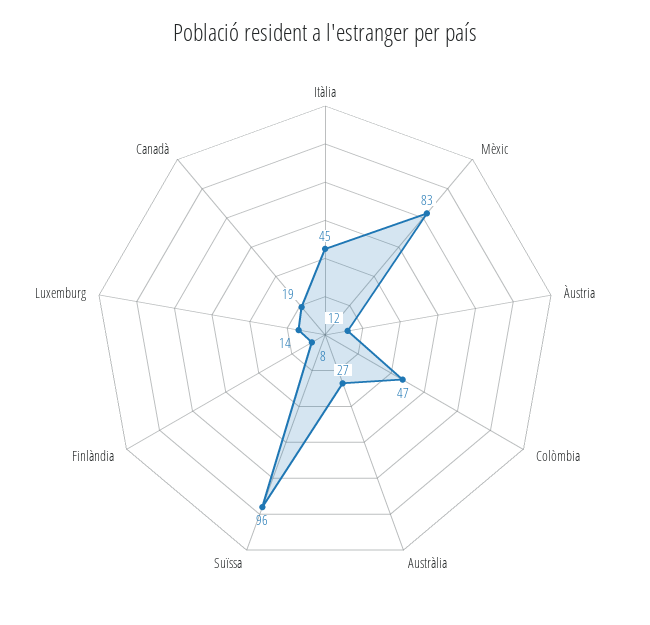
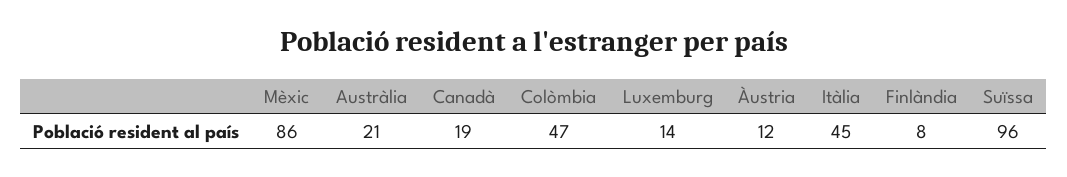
Mèxic: 83 -> 86
Austràlia: 27 -> 21

